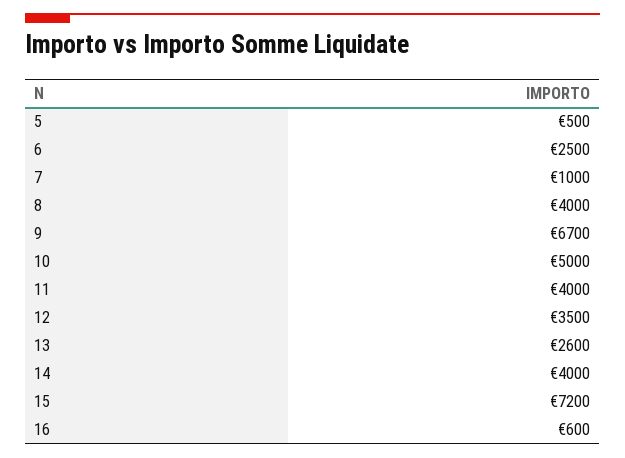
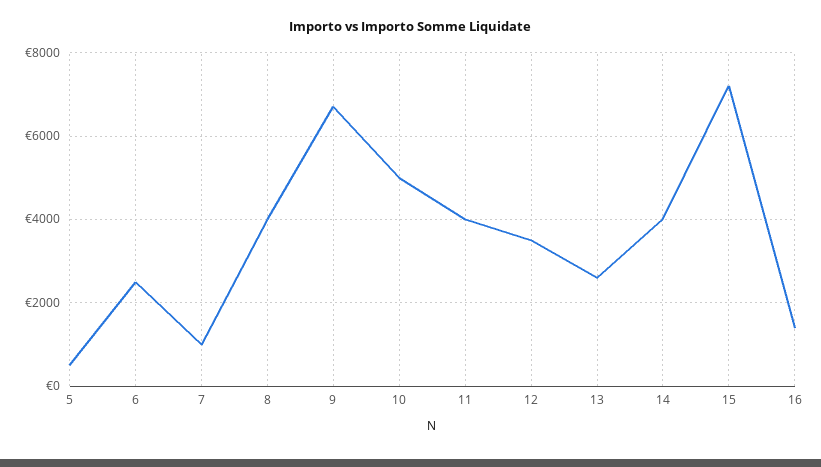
16: 600 -> 1400

